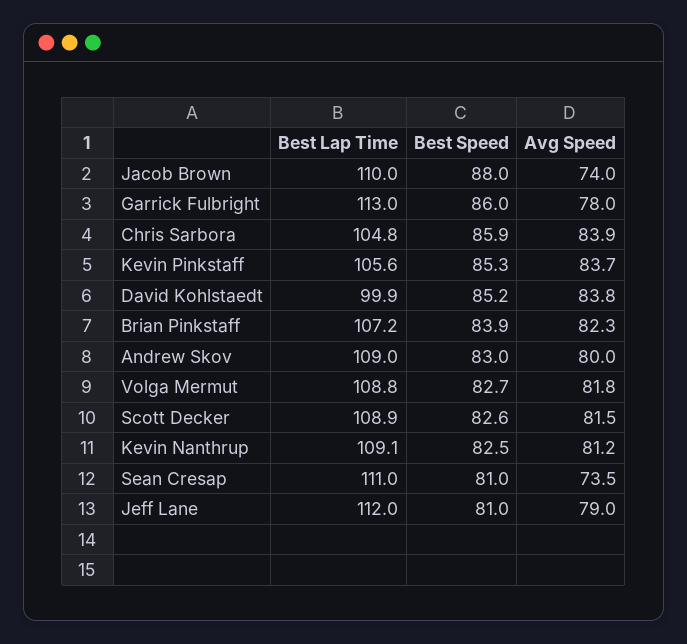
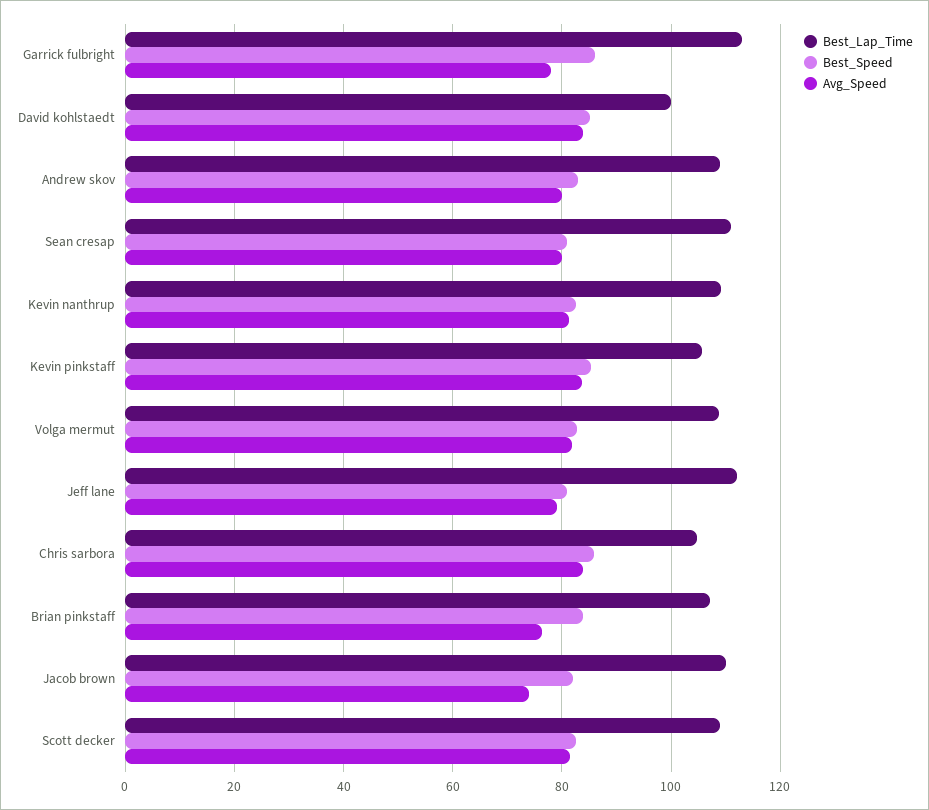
Best Speed, Jacob Brown: 88 -> 82
Avg Speed, Brian Pinkstaff: 82.3 -> 76
Avg Speed, Sean Cresap: 73.5 -> 80

